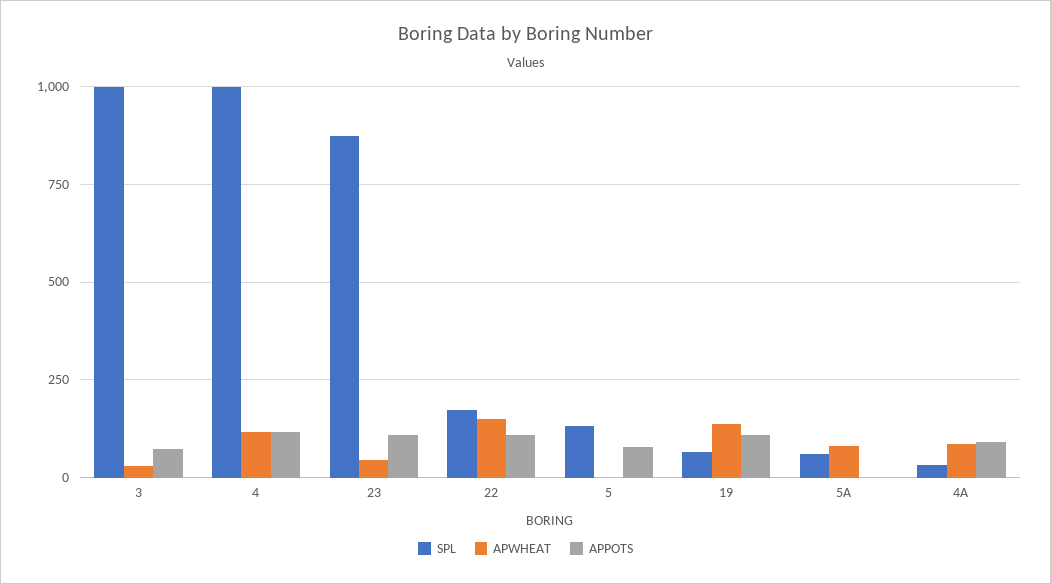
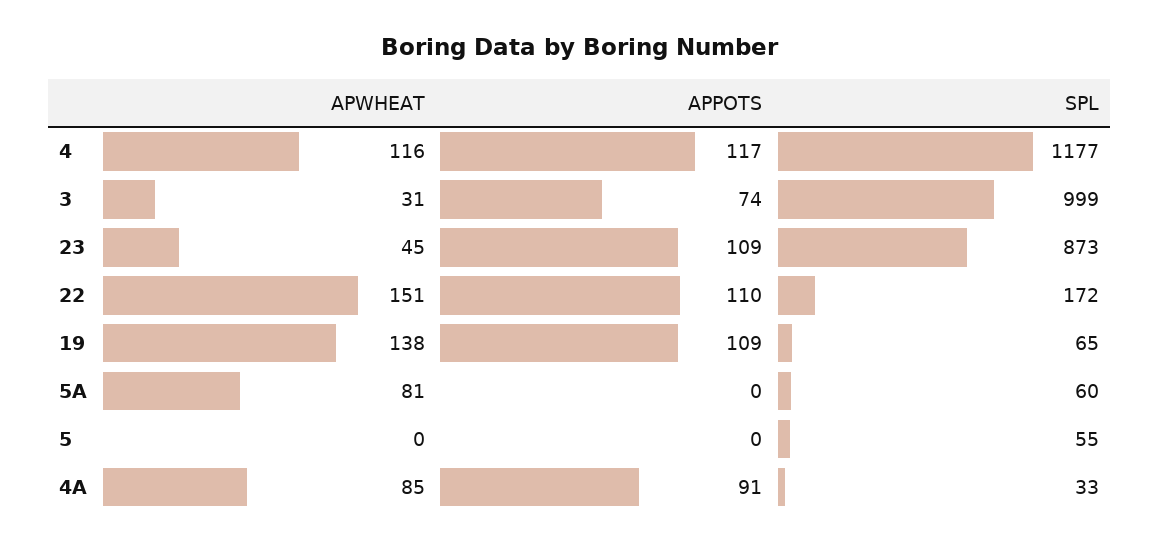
SPL, 4: 1000 -> 1177
SPL, 5: 125 -> 55
APPOTS, 5: 75 -> 0

